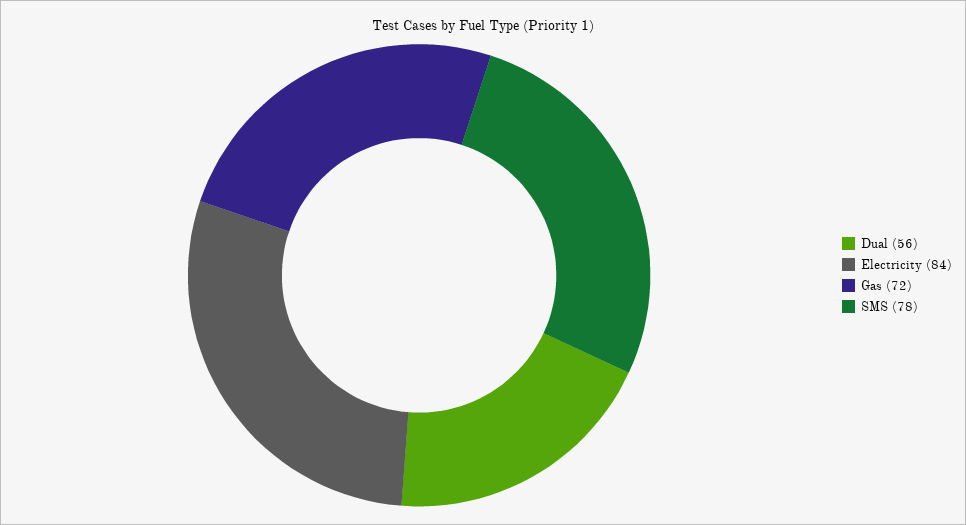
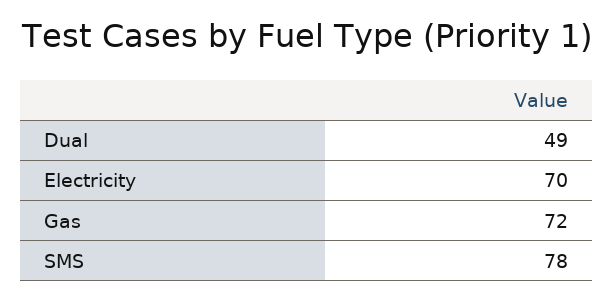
Dual: 56 -> 49
Electricity: 84 -> 70

